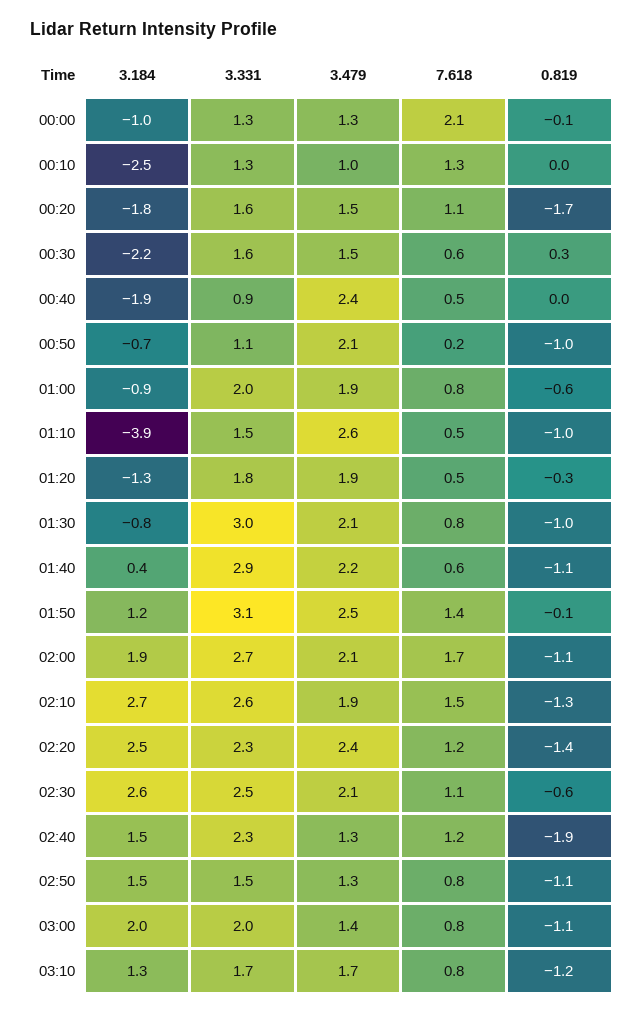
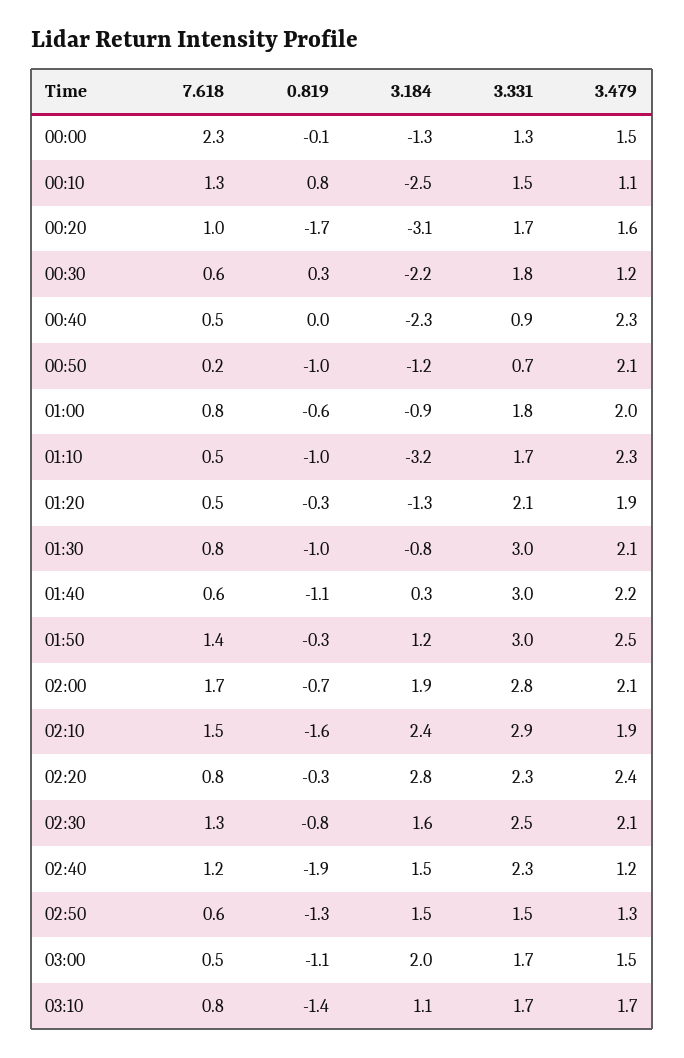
3.184, 00:00: -1 -> -1.3
3.479, 00:00: 1.3 -> 1.5
7.618, 00:00: 2.1 -> 2.3
3.331, 00:10: 1.3 -> 1.5
3.479, 00:10: 1 -> 1.1
0.819, 00:10: 0 -> 0.8
3.184, 00:20: -1.8 -> -3.1
3.331, 00:20: 1.6 -> 1.7
3.479, 00:20: 1.5 -> 1.6
7.618, 00:20: 1.1 -> 1
3.331, 00:30: 1.6 -> 1.8
3.479, 00:30: 1.5 -> 1.2
3.184, 00:40: -1.9 -> -2.3
3.479, 00:40: 2.4 -> 2.3
3.184, 00:50: -0.7 -> -1.2
3.331, 00:50: 1.1 -> 0.7
3.331, 01:00: 2 -> 1.8
3.479, 01:00: 1.9 -> 2
3.184, 01:10: -3.9 -> -3.2
3.331, 01:10: 1.5 -> 1.7
3.479, 01:10: 2.6 -> 2.3
3.331, 01:20: 1.8 -> 2.1
3.184, 01:40: 0.4 -> 0.3
3.331, 01:40: 2.9 -> 3
3.331, 01:50: 3.1 -> 3
0.819, 01:50: -0.1 -> -0.3
3.331, 02:00: 2.7 -> 2.8
0.819, 02:00: -1.1 -> -0.7
3.184, 02:10: 2.7 -> 2.4
3.331, 02:10: 2.6 -> 2.9
0.819, 02:10: -1.3 -> -1.6
3.184, 02:20: 2.5 -> 2.8
7.618, 02:20: 1.2 -> 0.8
0.819, 02:20: -1.4 -> -0.3
3.184, 02:30: 2.6 -> 1.6
7.618, 02:30: 1.1 -> 1.3
0.819, 02:30: -0.6 -> -0.8
3.479, 02:40: 1.3 -> 1.2
7.618, 02:50: 0.8 -> 0.6
0.819, 02:50: -1.1 -> -1.3
3.331, 03:00: 2 -> 1.7
3.479, 03:00: 1.4 -> 1.5
7.618, 03:00: 0.8 -> 0.5
3.184, 03:10: 1.3 -> 1.1
0.819, 03:10: -1.2 -> -1.4

